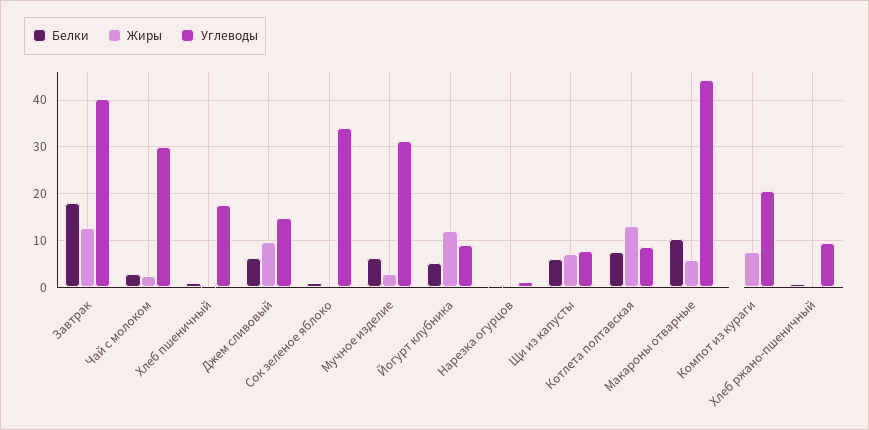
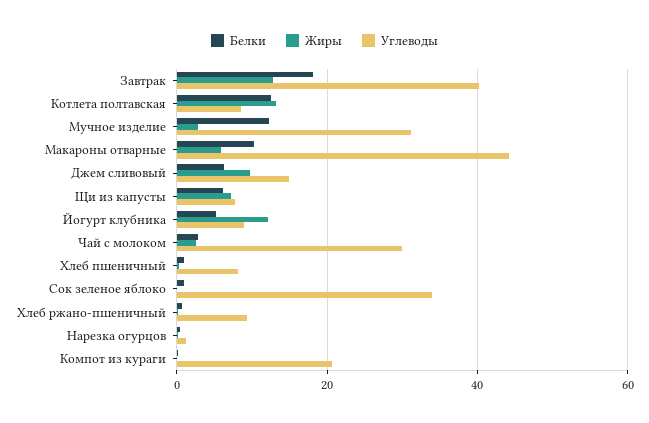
Углеводы, Хлеб пшеничный: 18 -> 8
Белки, Мучное изделие: 6 -> 12
Белки, Котлета полтавская: 8 -> 12
Жиры, Компот из кураги: 8 -> 0

